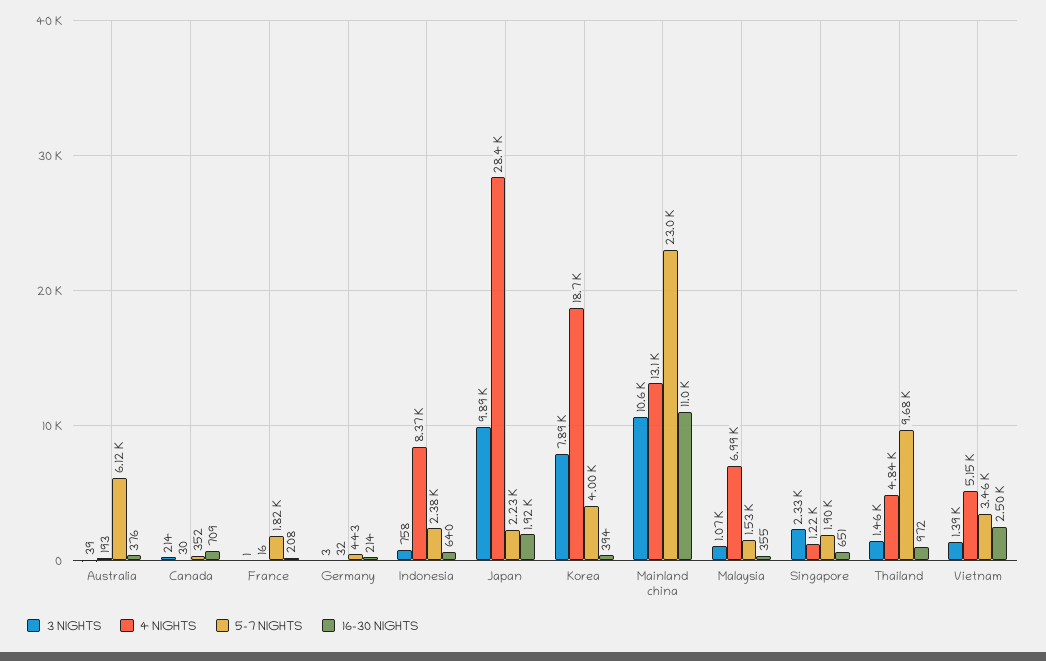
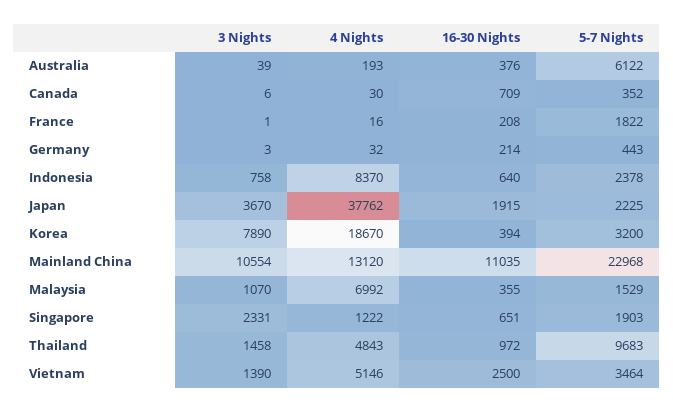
3 NIGHTS, Canada: 214 -> 6
3 NIGHTS, Japan: 9890 -> 3670
4 NIGHTS, Japan: 28400 -> 37762
5-7 NIGHTS, Korea: 4000 -> 3200

